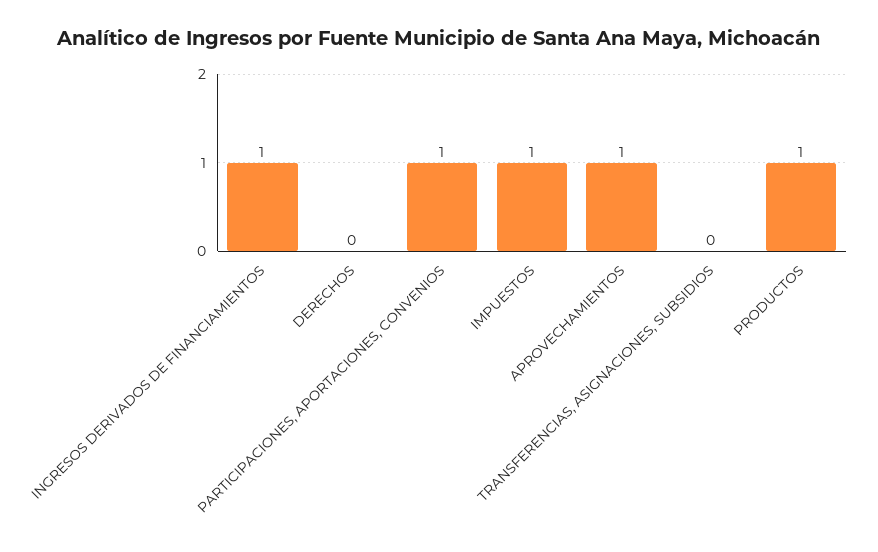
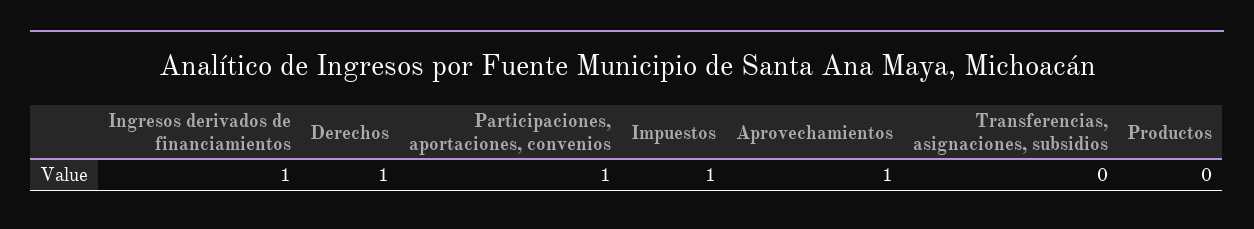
DERECHOS: 0 -> 1
PRODUCTOS: 1 -> 0

